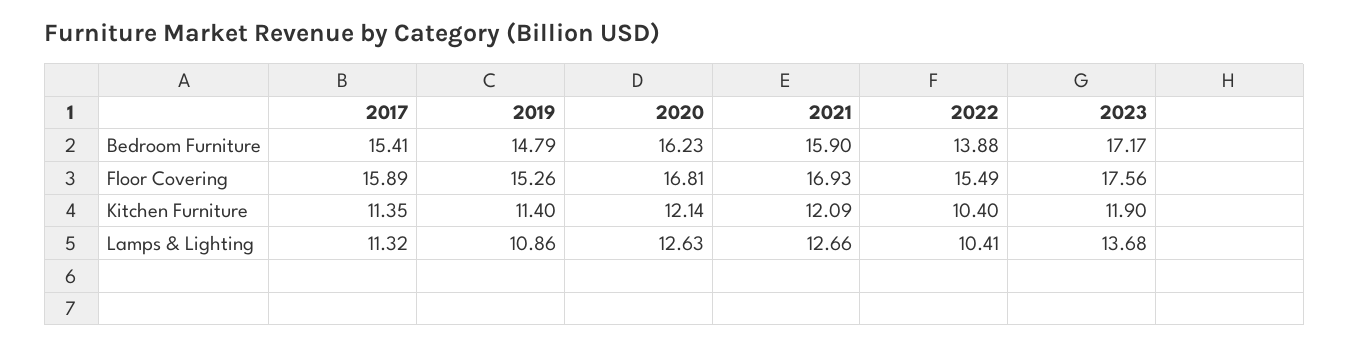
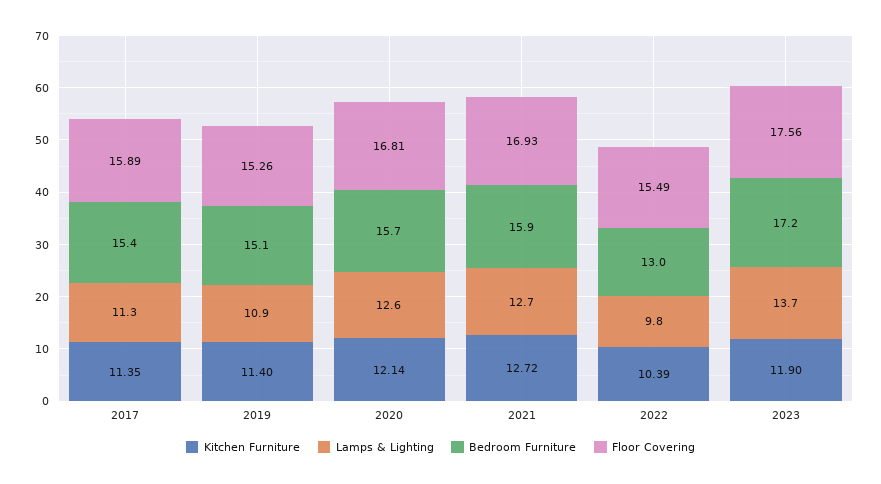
Bedroom Furniture, 2019: 14.79 -> 15.1
Bedroom Furniture, 2020: 16.23 -> 15.7
Bedroom Furniture, 2022: 13.88 -> 13
Kitchen Furniture, 2021: 12.09 -> 12.72
Kitchen Furniture, 2022: 10.4 -> 10.39
Lamps & Lighting, 2022: 10.41 -> 9.8

